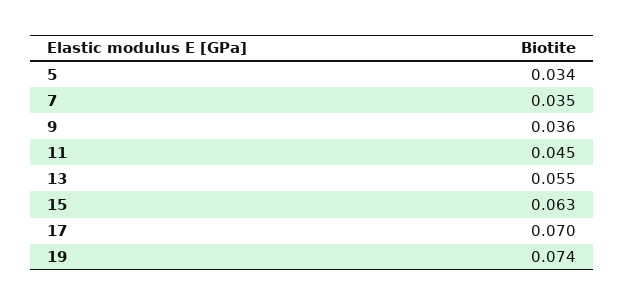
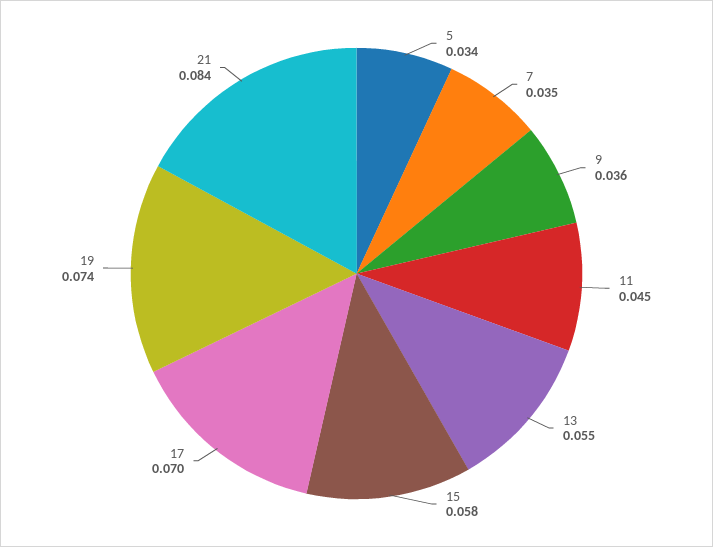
15: 0.063 -> 0.058
21: none -> 0.084

